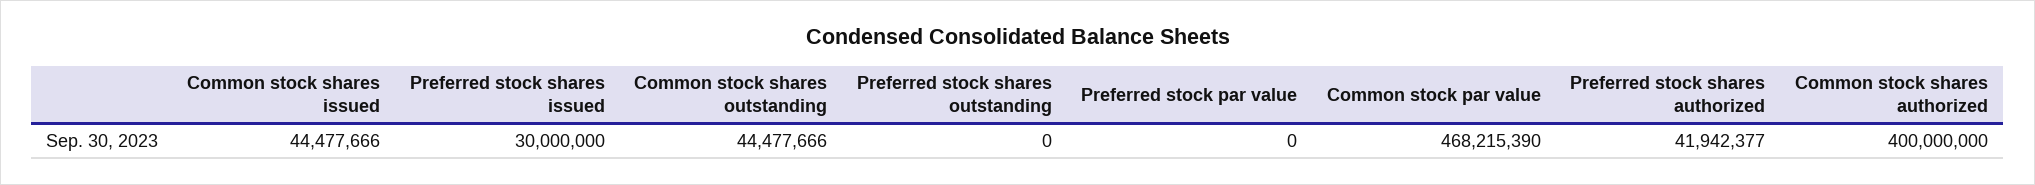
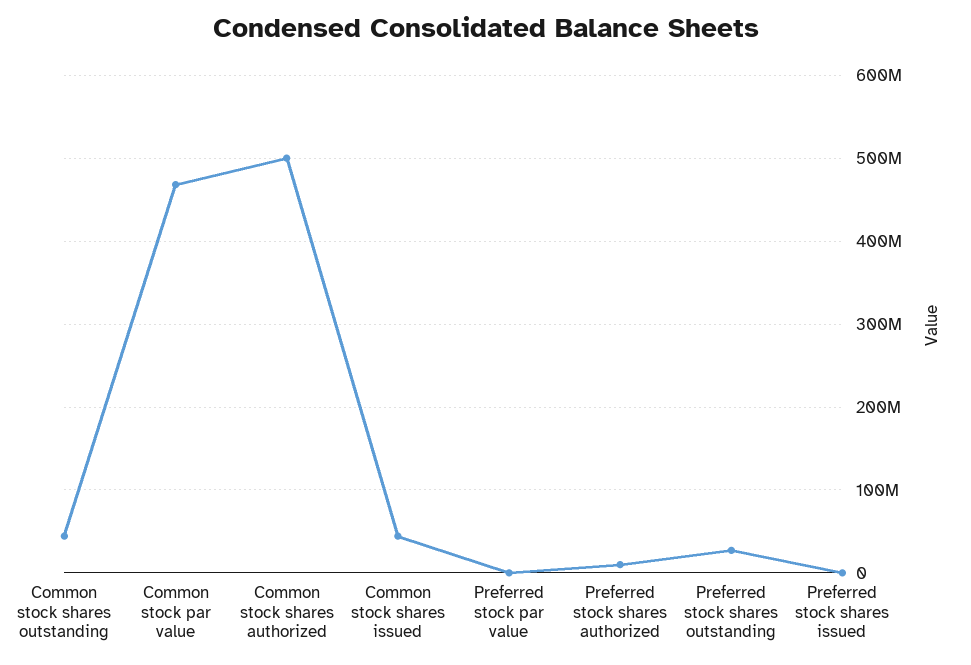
Preferred stock shares issued: 30000000 -> 0
Preferred stock shares outstanding: 0 -> 30000000
Preferred stock shares authorized: 41942377 -> 10000000
Common stock shares authorized: 400000000 -> 500000000

